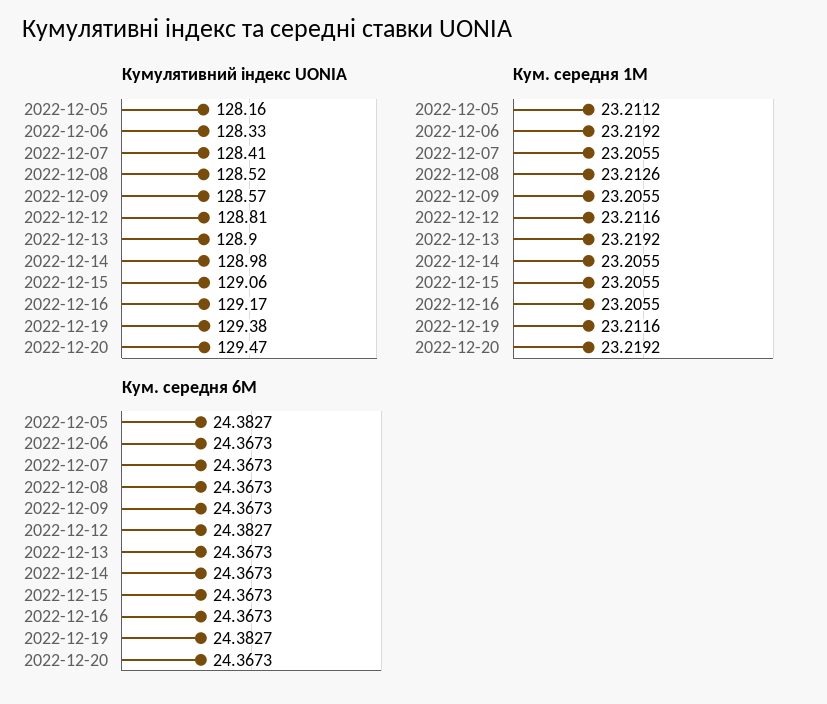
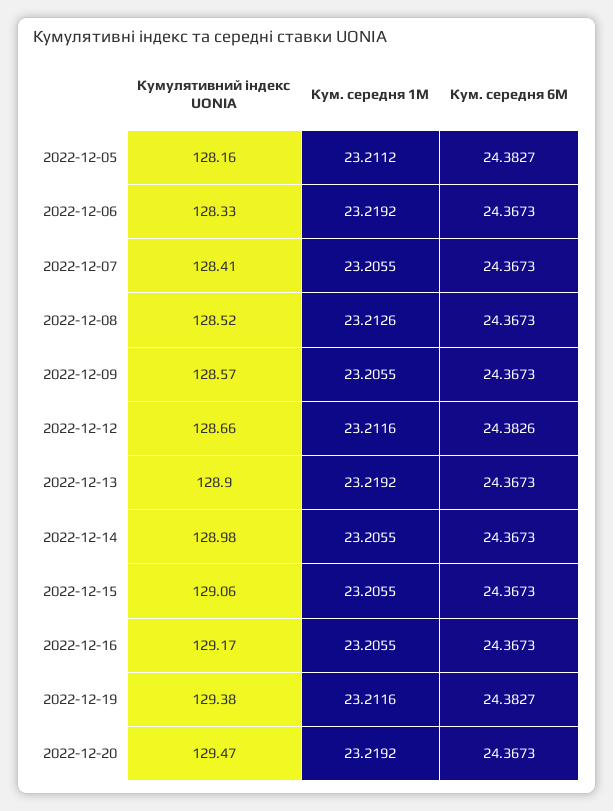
Кумулятивний індекс UONIA, 2022-12-12: 128.81 -> 128.66
Кум. середня 6M, 2022-12-12: 24.3827 -> 24.3826

